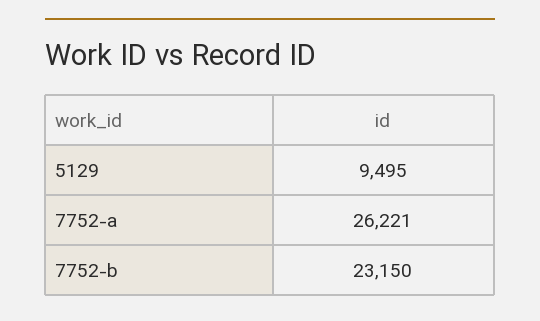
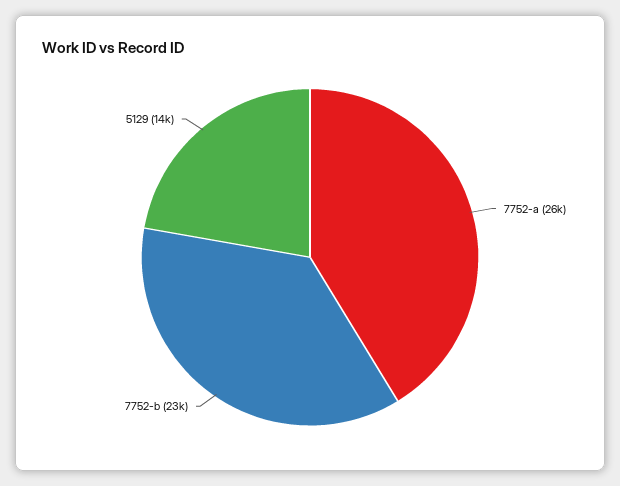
5129: 9495 -> 14000

